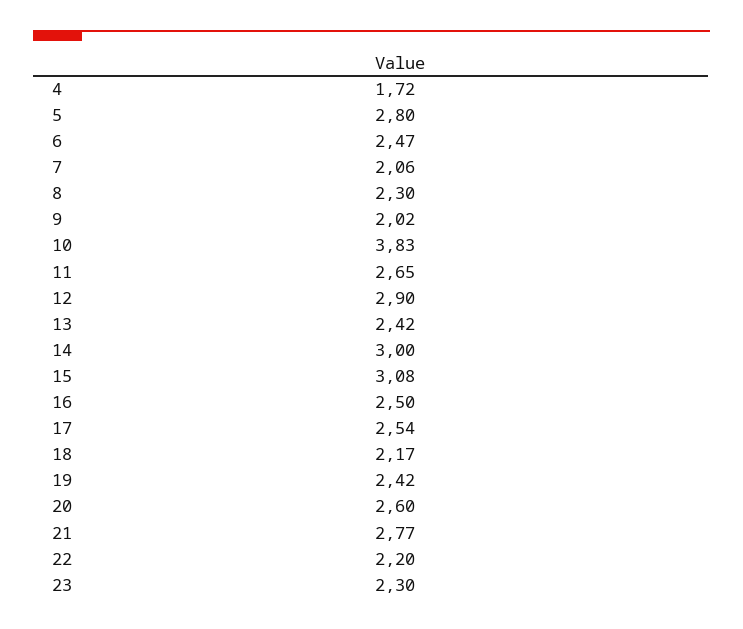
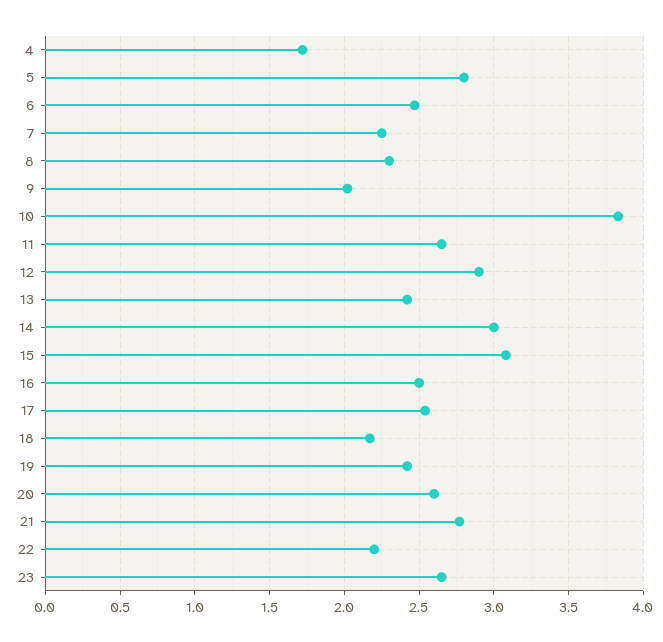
7: 2.06 -> 2.25
23: 2.3 -> 2.65

